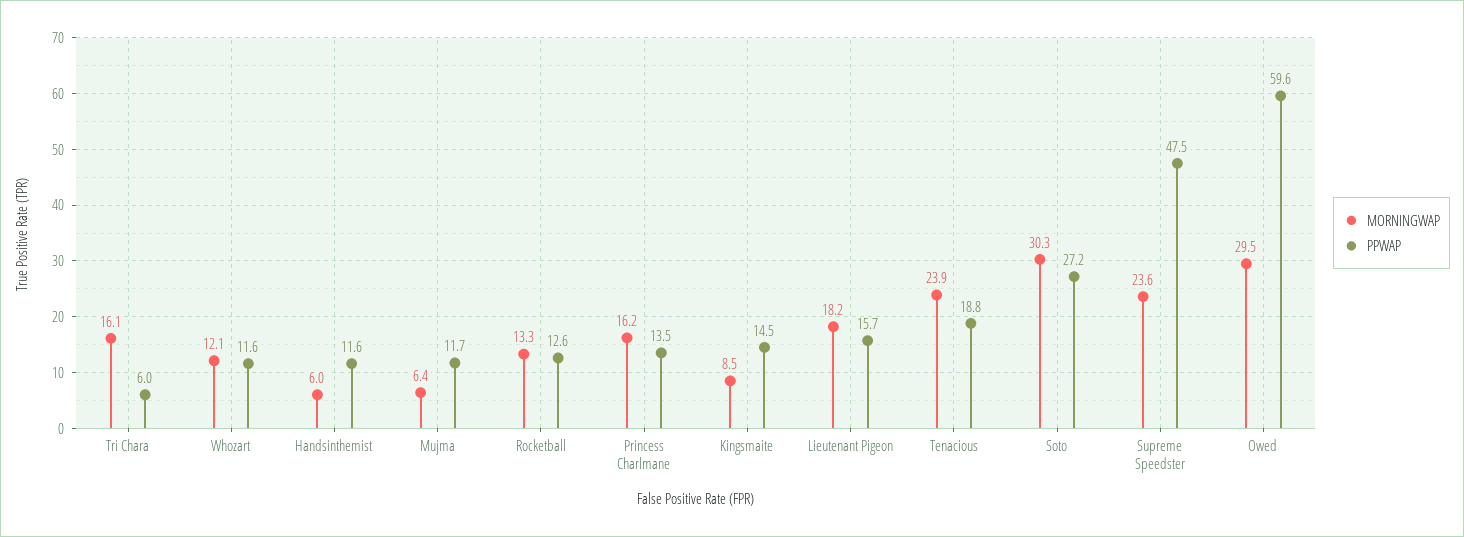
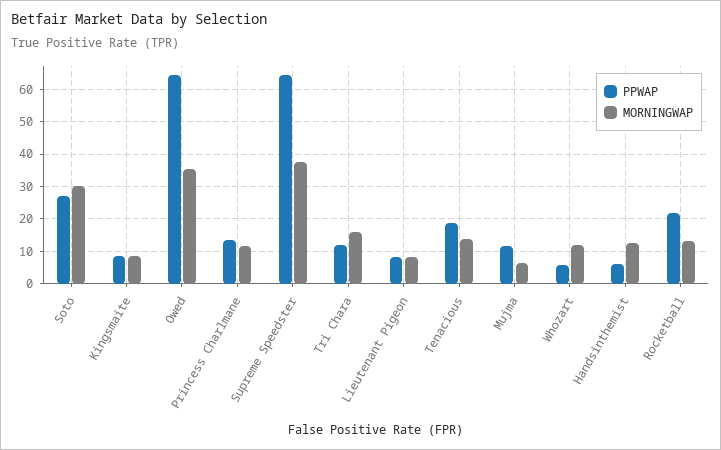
PPWAP, Tri Chara: 6 -> 12
PPWAP, Whozart: 11.6 -> 6
MORNINGWAP, Handsinthemist: 6 -> 12
PPWAP, Handsinthemist: 11.6 -> 6
PPWAP, Rocketball: 12.6 -> 22
MORNINGWAP, Princess Charlmane: 16.2 -> 12
PPWAP, Kingsmaite: 14.5 -> 8
MORNINGWAP, Lieutenant Pigeon: 18.2 -> 8
PPWAP, Lieutenant Pigeon: 15.7 -> 8
MORNINGWAP, Tenacious: 23.9 -> 14
MORNINGWAP, Supreme Speedster: 23.6 -> 38
PPWAP, Supreme Speedster: 47.5 -> 64
MORNINGWAP, Owed: 29.5 -> 36
PPWAP, Owed: 59.6 -> 64

